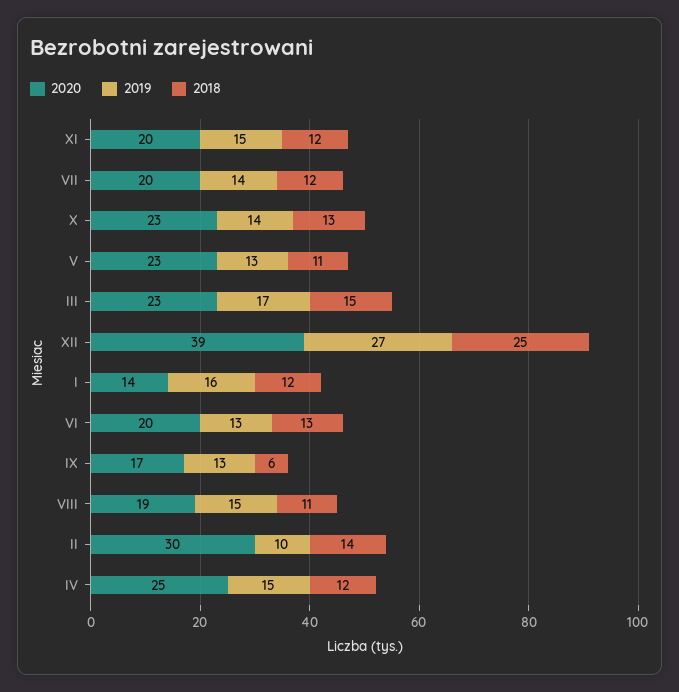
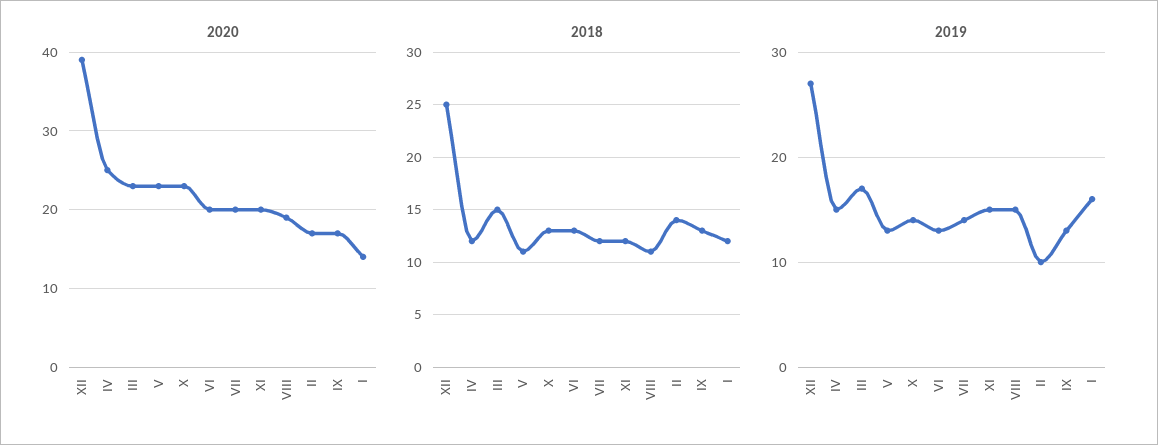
2018, IX: 6 -> 13
2020, II: 30 -> 17

